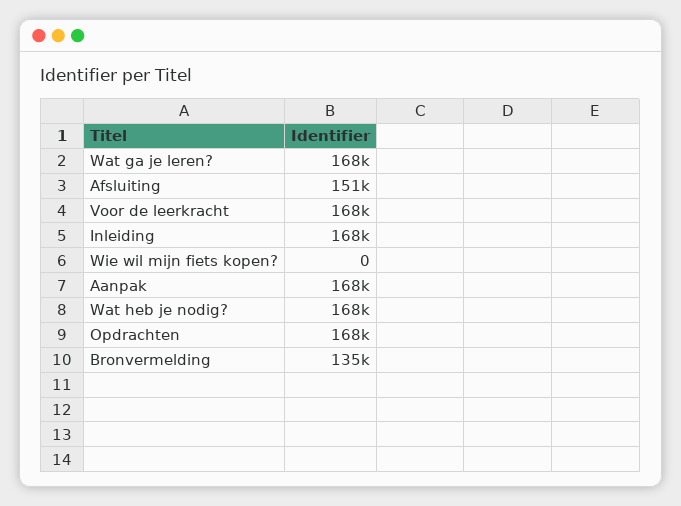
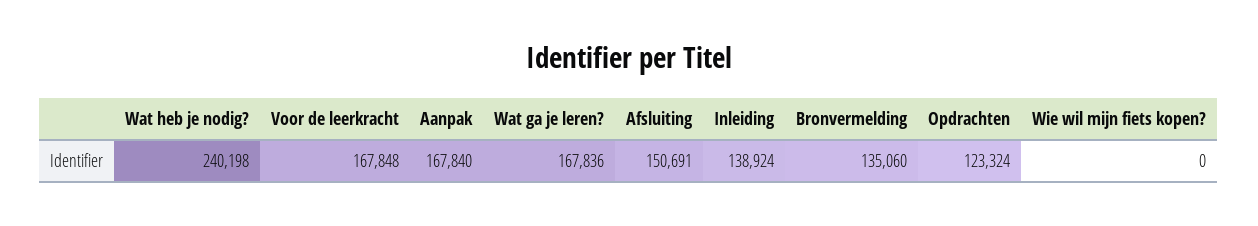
Inleiding: 168000 -> 138924
Wat heb je nodig?: 168000 -> 240198
Opdrachten: 168000 -> 123324

